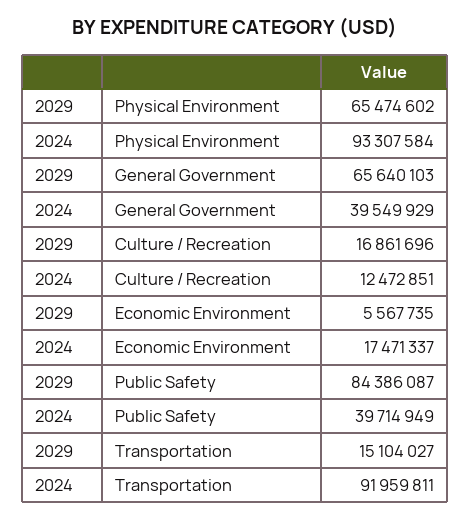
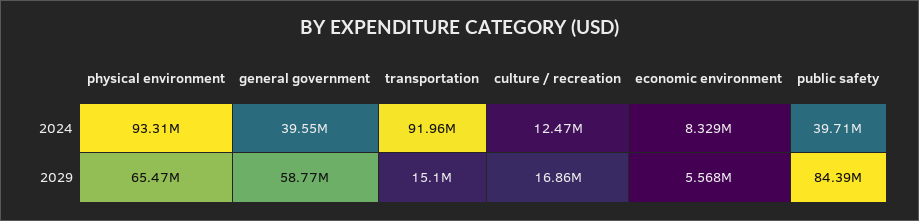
2029, General Government: 65640103 -> 58770000
2024, Economic Environment: 17471337 -> 8329000

